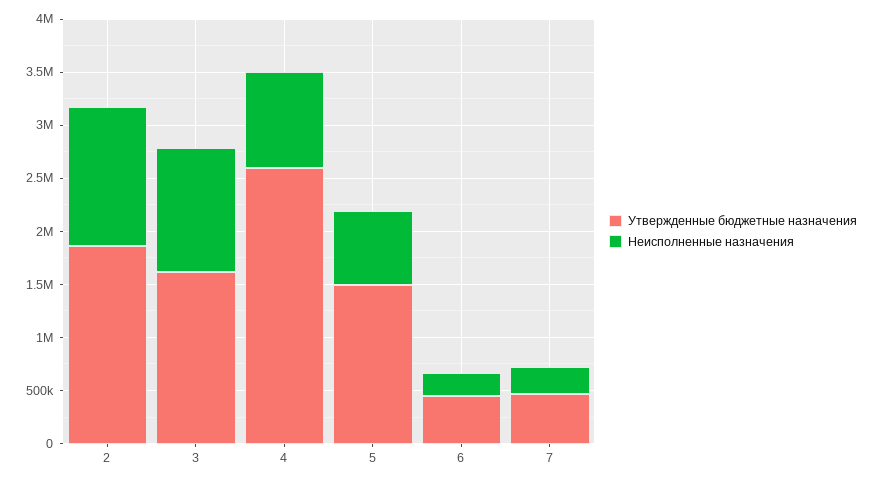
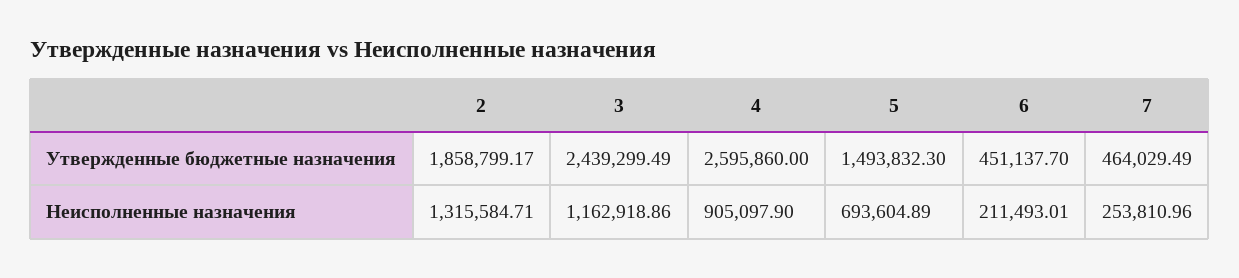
Утвержденные бюджетные назначения, 3: 1600000 -> 2439299.49

